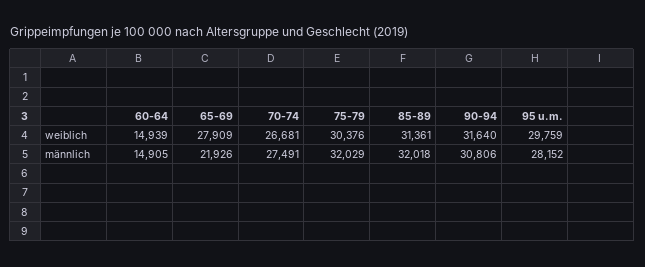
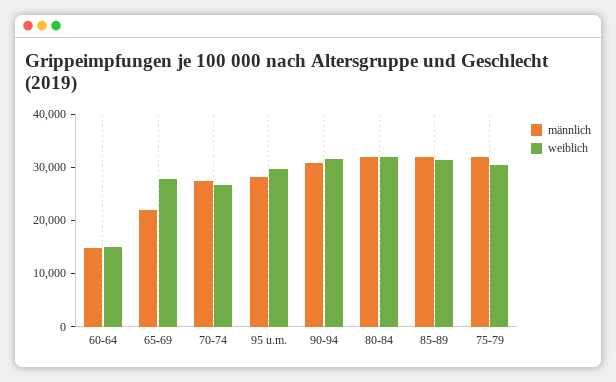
männlich, 80-84: none -> 32000
weiblich, 80-84: none -> 32000

